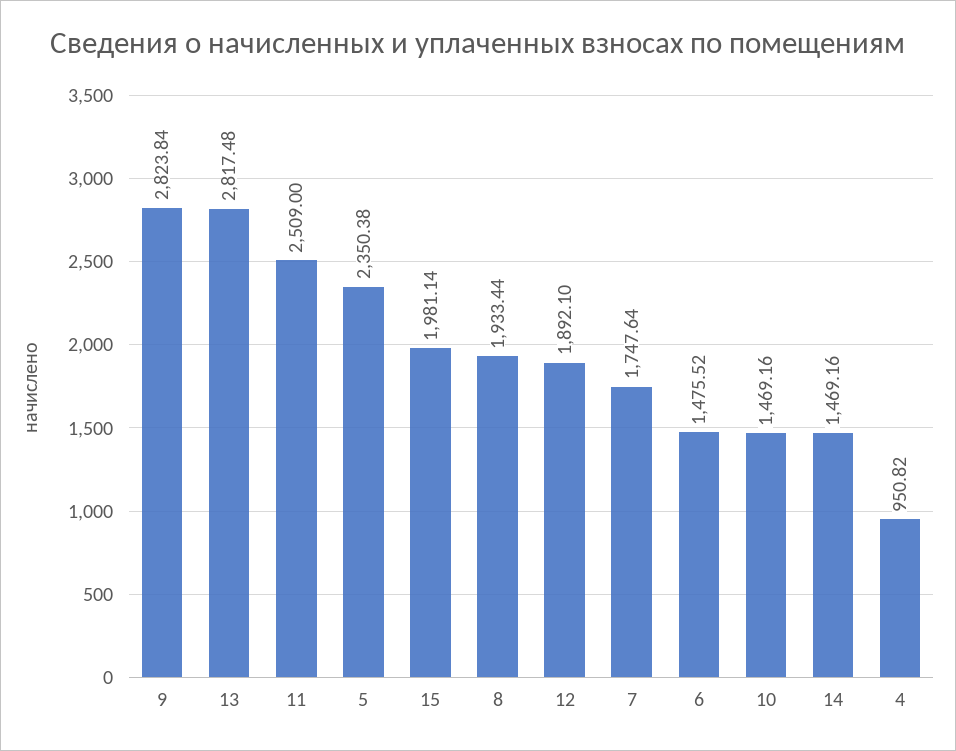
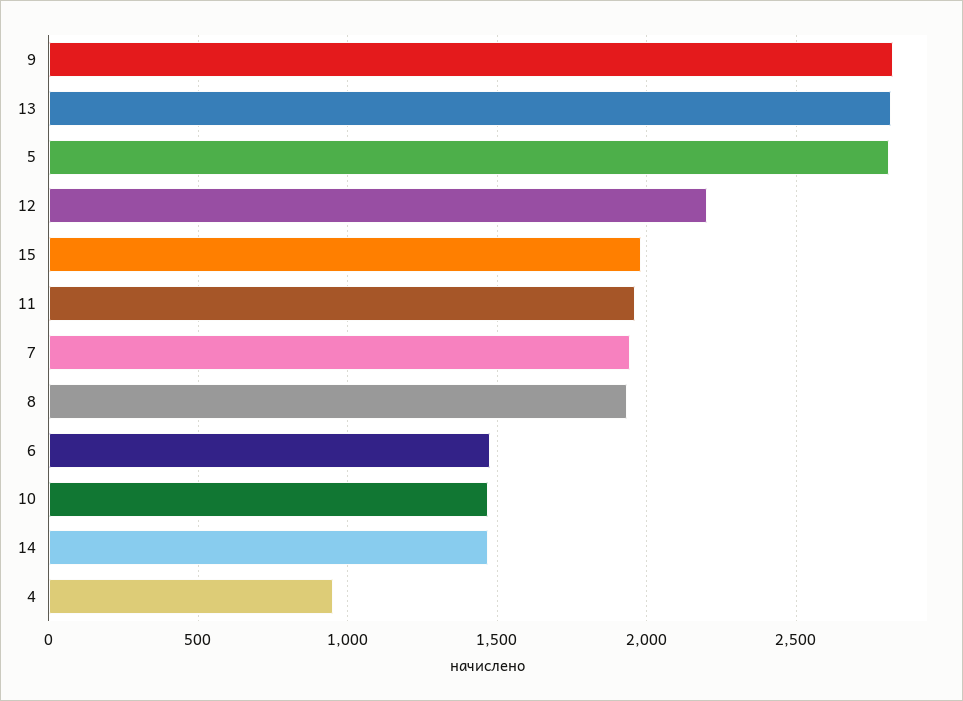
11: 2509 -> 1950
5: 2350.38 -> 2800
12: 1892.1 -> 2200
7: 1747.64 -> 1950

